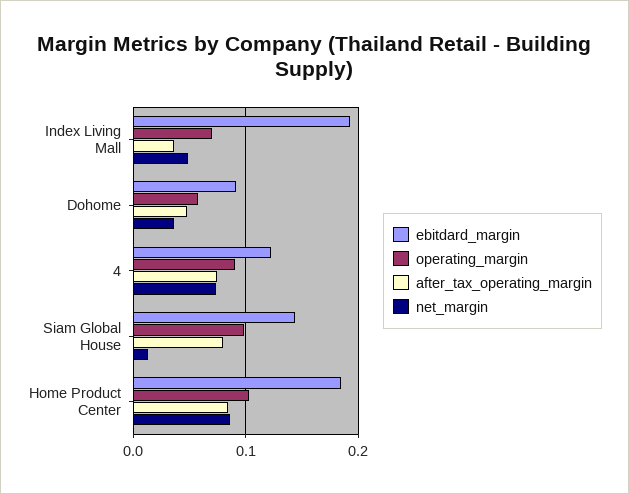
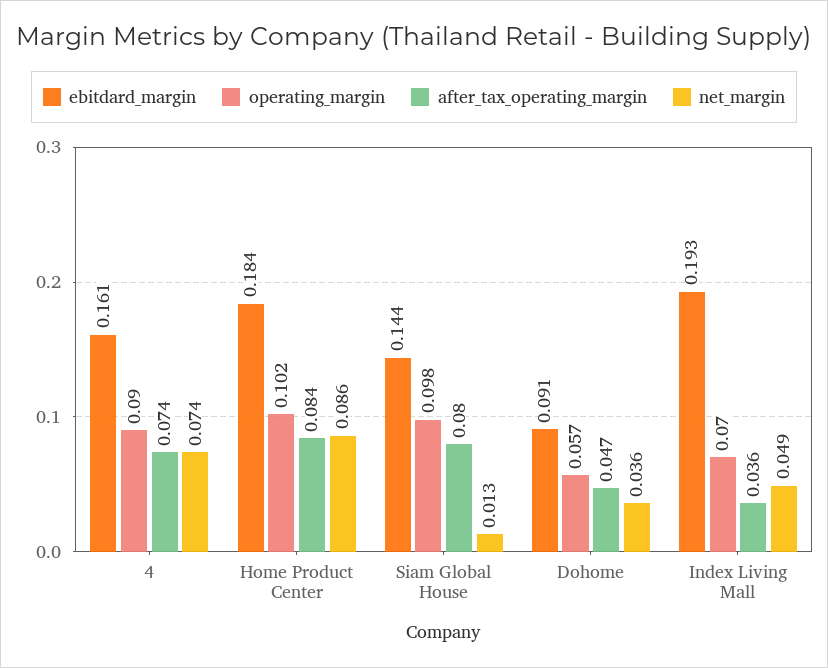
ebitdard_margin, 4: 0.12 -> 0.161

